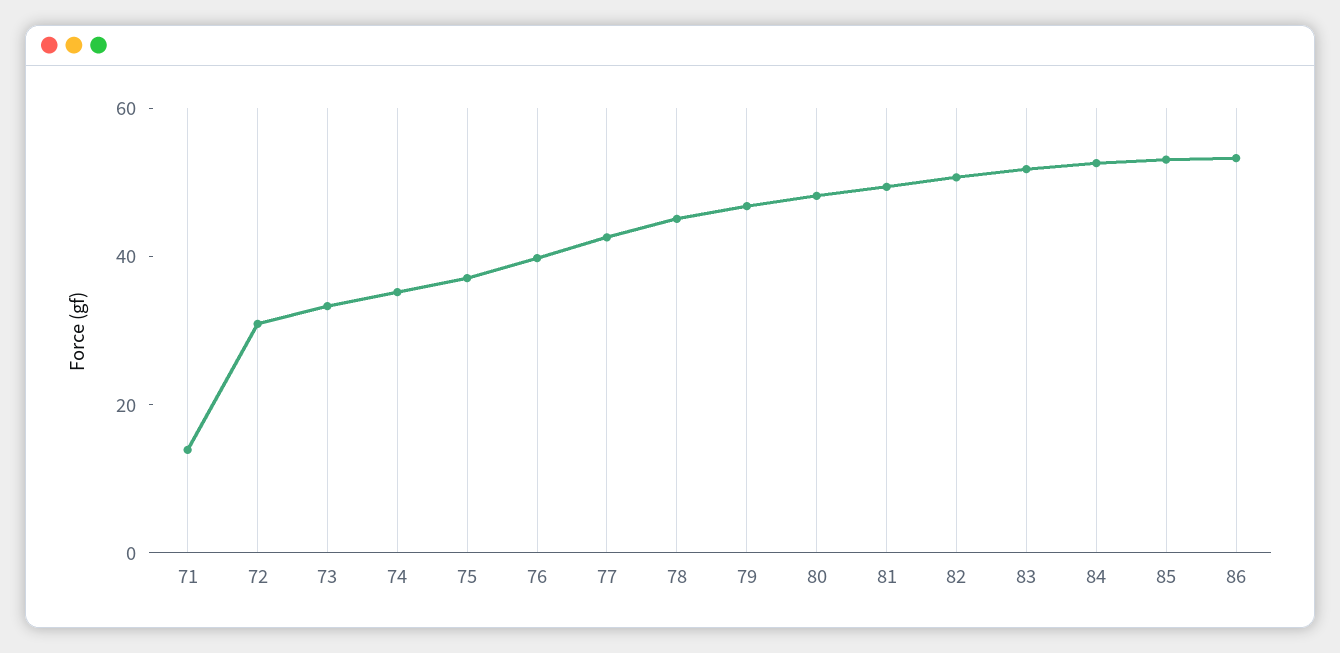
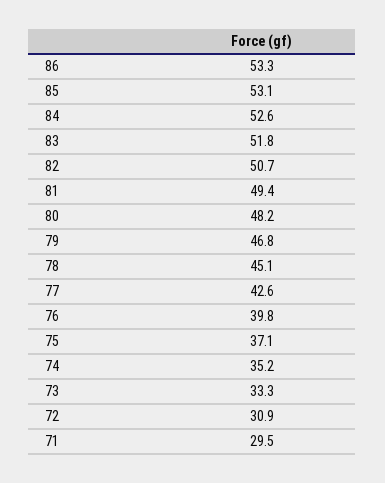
71: 15 -> 29.5

